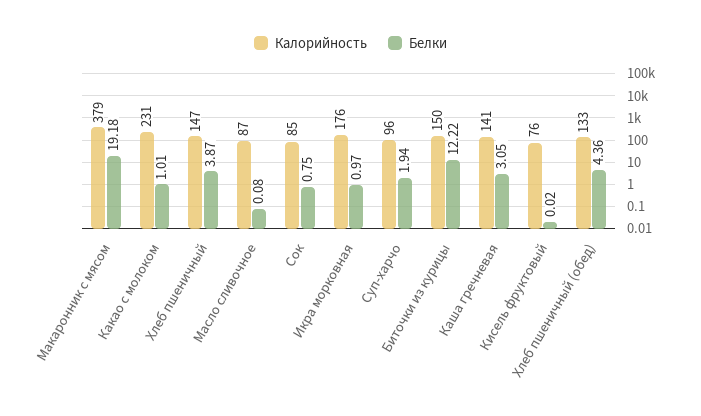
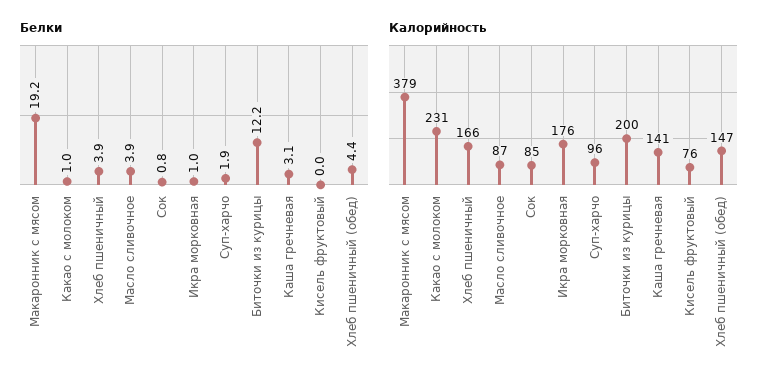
Калорийность, Хлеб пшеничный: 147 -> 166
Белки, Масло сливочное: 0.08 -> 3.9
Калорийность, Биточки из курицы: 150 -> 200
Калорийность, Хлеб пшеничный (обед): 133 -> 147

